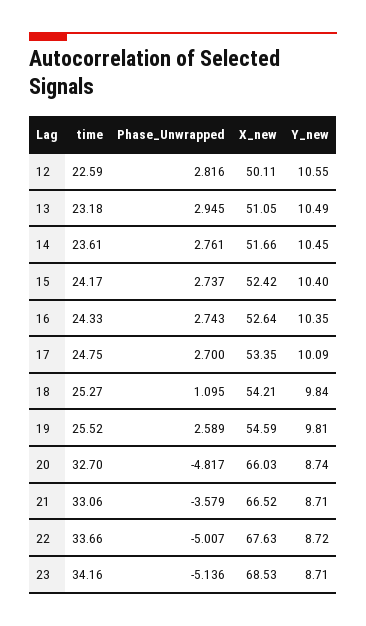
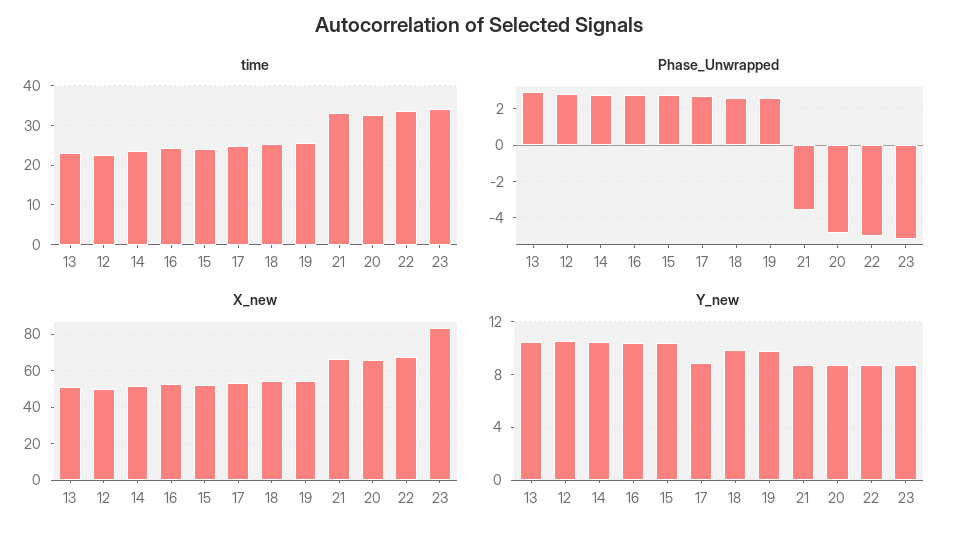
Y_new, 17: 10.09 -> 9
Phase_Unwrapped, 18: 1.095 -> 2.5
X_new, 23: 68.53 -> 85

